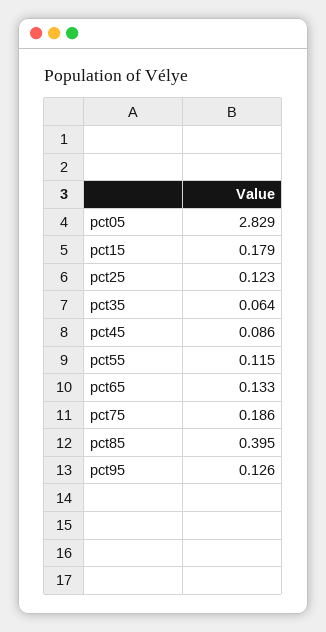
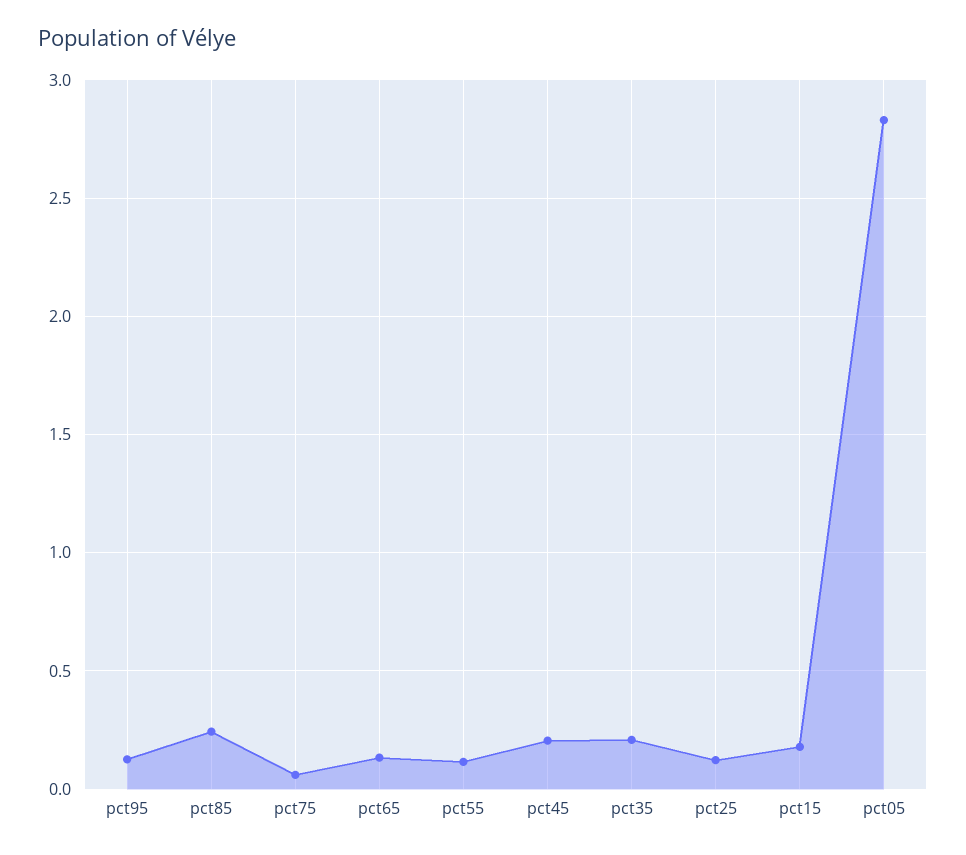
pct35: 0.064 -> 0.2
pct45: 0.086 -> 0.2
pct75: 0.186 -> 0.05
pct85: 0.395 -> 0.25

